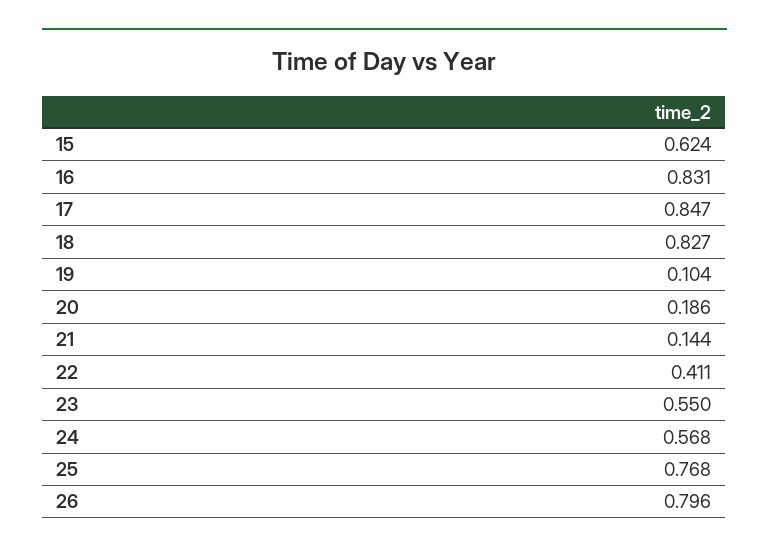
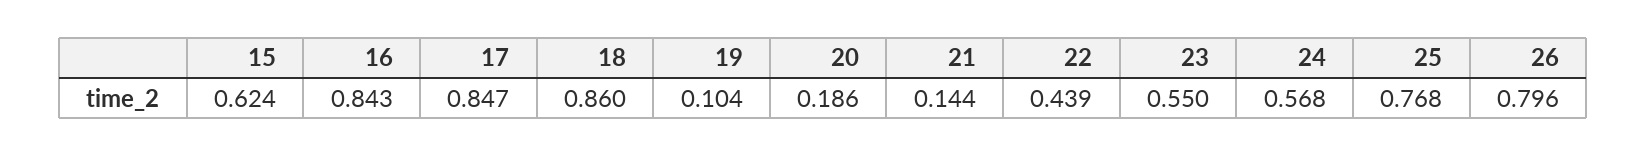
16: 0.831 -> 0.843
18: 0.827 -> 0.86
22: 0.411 -> 0.439

